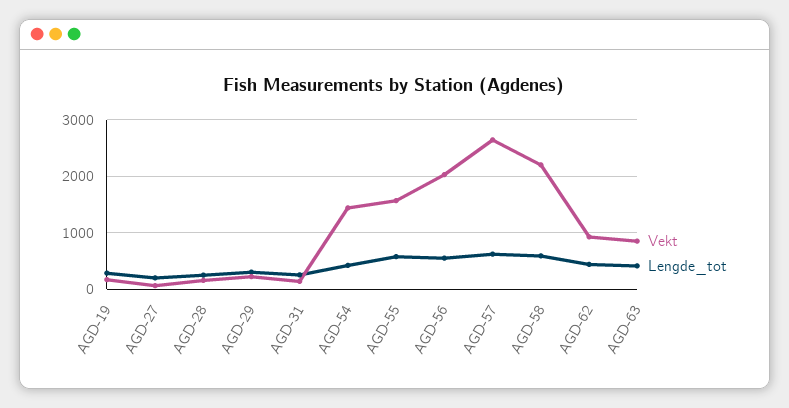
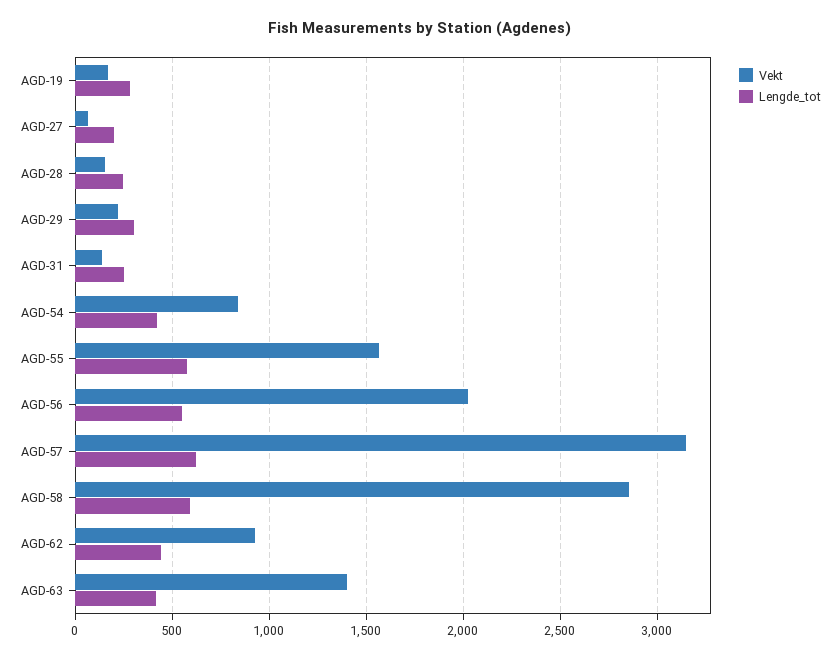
Vekt, AGD-54: 1400 -> 850
Vekt, AGD-57: 2600 -> 3150
Vekt, AGD-58: 2200 -> 2850
Vekt, AGD-63: 800 -> 1400

